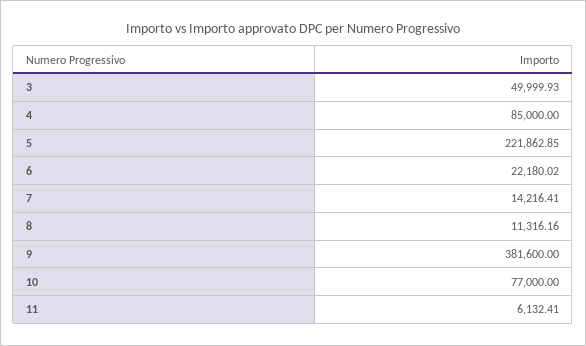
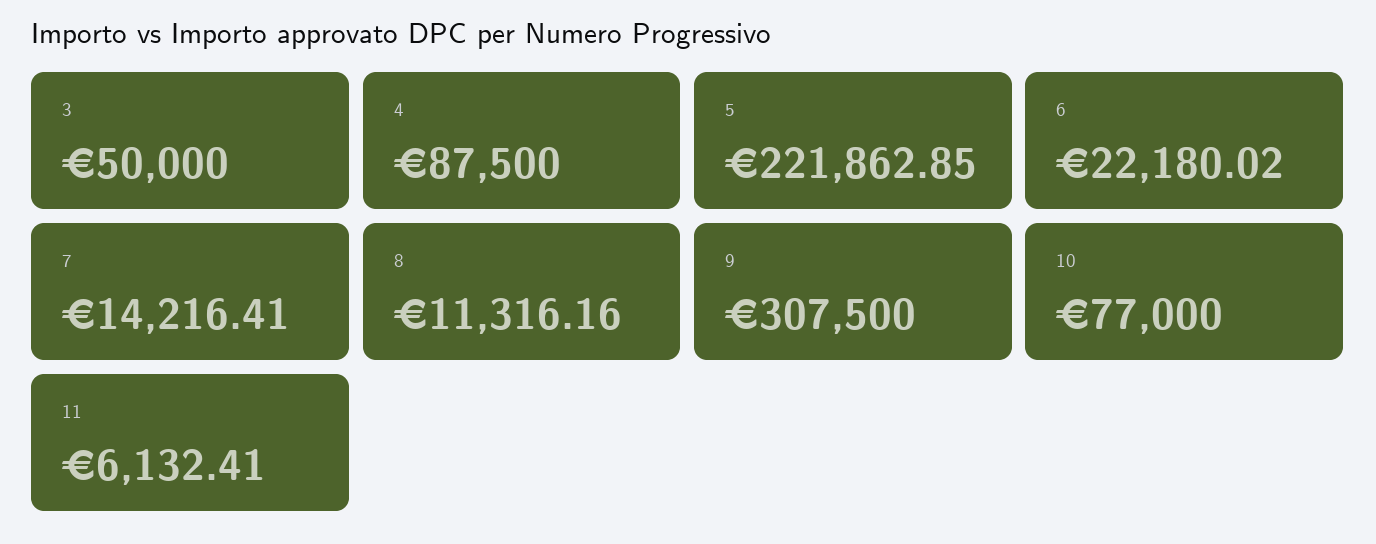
3: 49999.93 -> 50000
4: 85000 -> 87500
9: 381600 -> 307500

